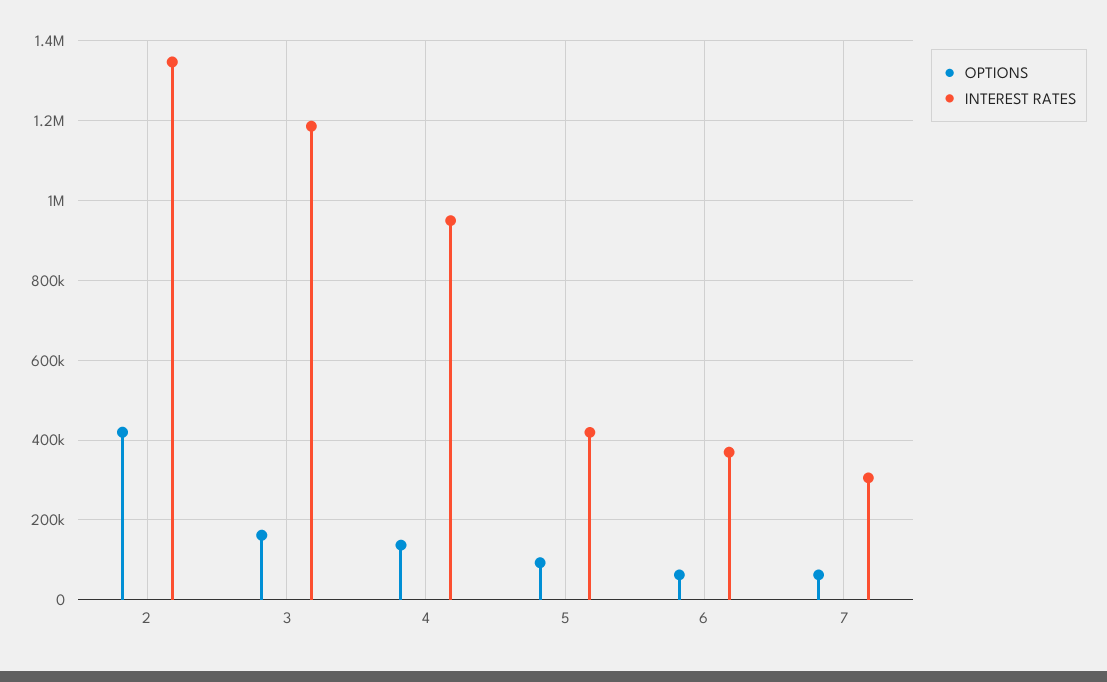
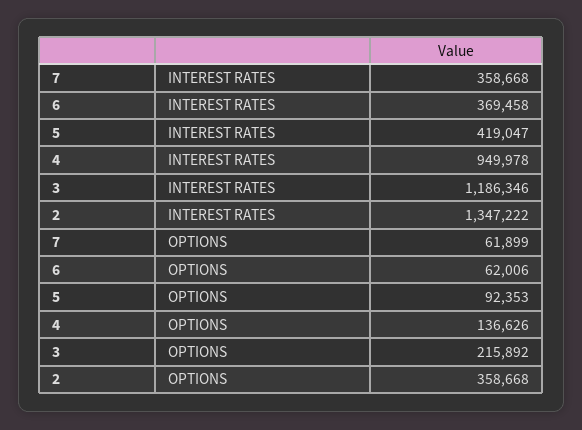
OPTIONS, 2: 420000 -> 358668
OPTIONS, 3: 160000 -> 215892
INTEREST RATES, 7: 300000 -> 358668

